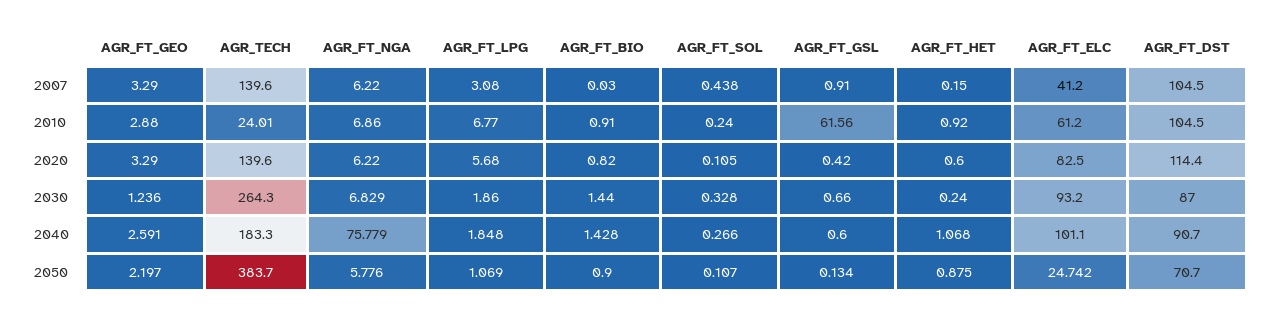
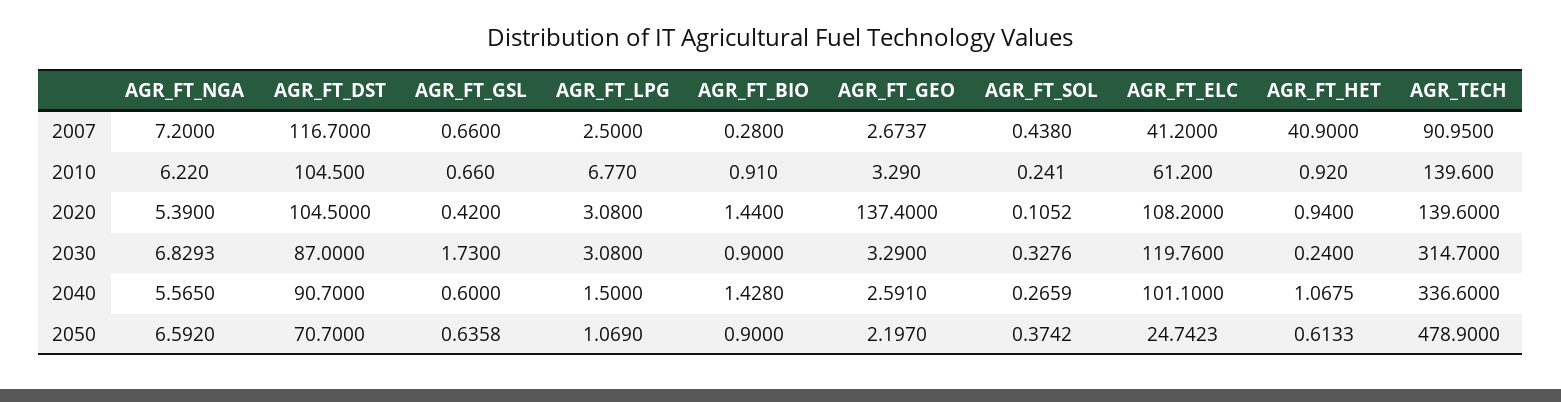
AGR_FT_GEO, 2007: 3.29 -> 2.6737
AGR_TECH, 2007: 139.6 -> 90.95
AGR_FT_NGA, 2007: 6.22 -> 7.2
AGR_FT_LPG, 2007: 3.08 -> 2.5
AGR_FT_BIO, 2007: 0.03 -> 0.28
AGR_FT_GSL, 2007: 0.91 -> 0.66
AGR_FT_HET, 2007: 0.15 -> 40.9
AGR_FT_DST, 2007: 104.5 -> 116.7
AGR_FT_GEO, 2010: 2.88 -> 3.29
AGR_TECH, 2010: 24.01 -> 139.6
AGR_FT_NGA, 2010: 6.86 -> 6.22
AGR_FT_GSL, 2010: 61.56 -> 0.66
AGR_FT_GEO, 2020: 3.29 -> 137.4
AGR_FT_NGA, 2020: 6.22 -> 5.39
AGR_FT_LPG, 2020: 5.68 -> 3.08
AGR_FT_BIO, 2020: 0.82 -> 1.44
AGR_FT_HET, 2020: 0.6 -> 0.94
AGR_FT_ELC, 2020: 82.5 -> 108.2
AGR_FT_DST, 2020: 114.4 -> 104.5
AGR_FT_GEO, 2030: 1.236 -> 3.29
AGR_TECH, 2030: 264.3 -> 314.7
AGR_FT_LPG, 2030: 1.86 -> 3.08
AGR_FT_BIO, 2030: 1.44 -> 0.9
AGR_FT_GSL, 2030: 0.66 -> 1.73
AGR_FT_ELC, 2030: 93.2 -> 119.76
AGR_TECH, 2040: 183.3 -> 336.6
AGR_FT_NGA, 2040: 75.779 -> 5.565
AGR_FT_LPG, 2040: 1.848 -> 1.5
AGR_TECH, 2050: 383.7 -> 478.9
AGR_FT_NGA, 2050: 5.776 -> 6.592
AGR_FT_SOL, 2050: 0.107 -> 0.3742
AGR_FT_GSL, 2050: 0.134 -> 0.6358
AGR_FT_HET, 2050: 0.875 -> 0.6133

